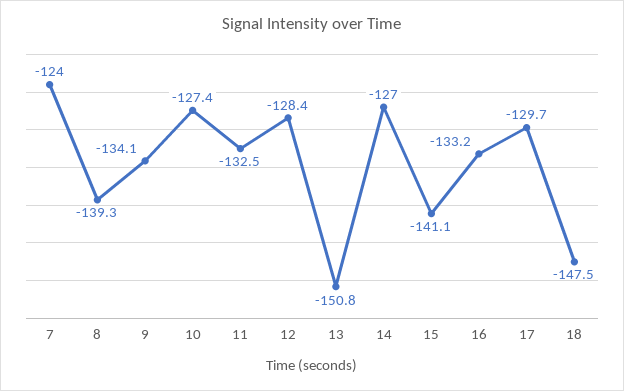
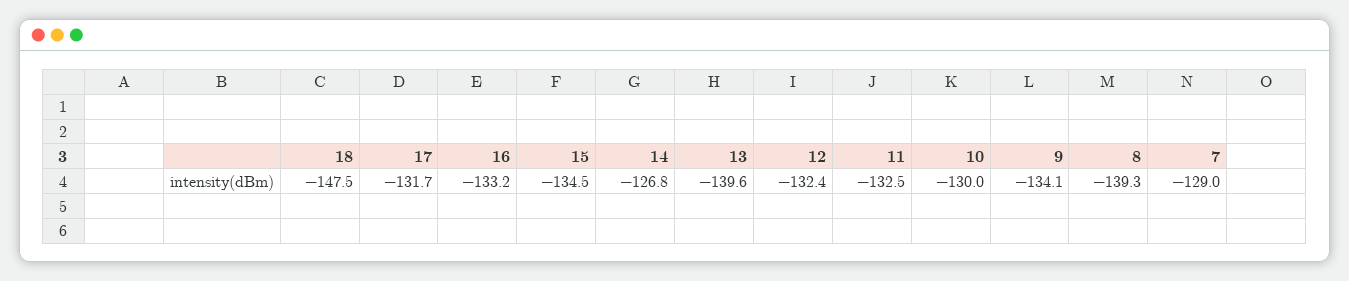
7: -124 -> -129
10: -127.4 -> -130
12: -128.4 -> -132.4
13: -150.8 -> -139.6
14: -127 -> -126.8
15: -141.1 -> -134.5
17: -129.7 -> -131.7

